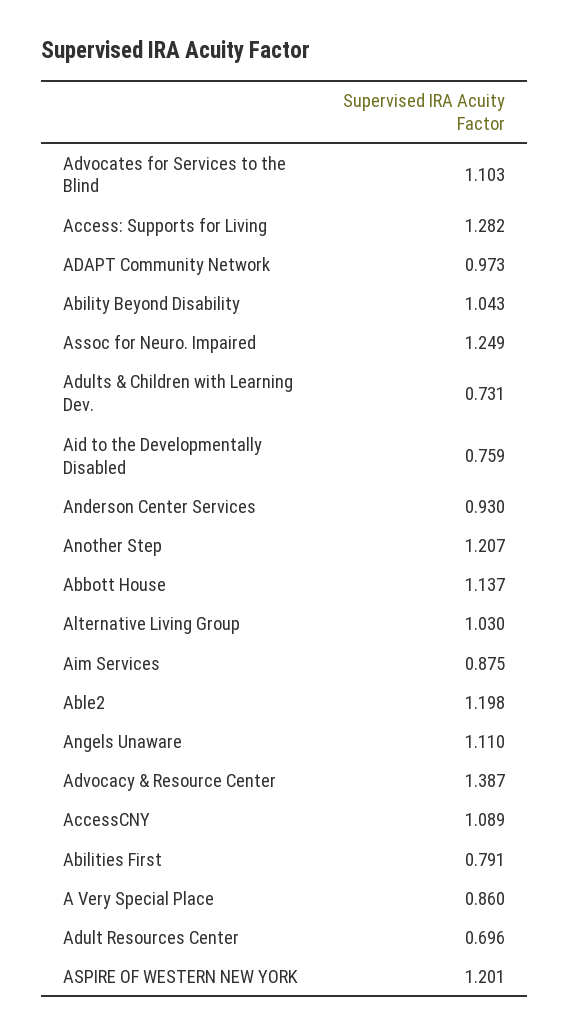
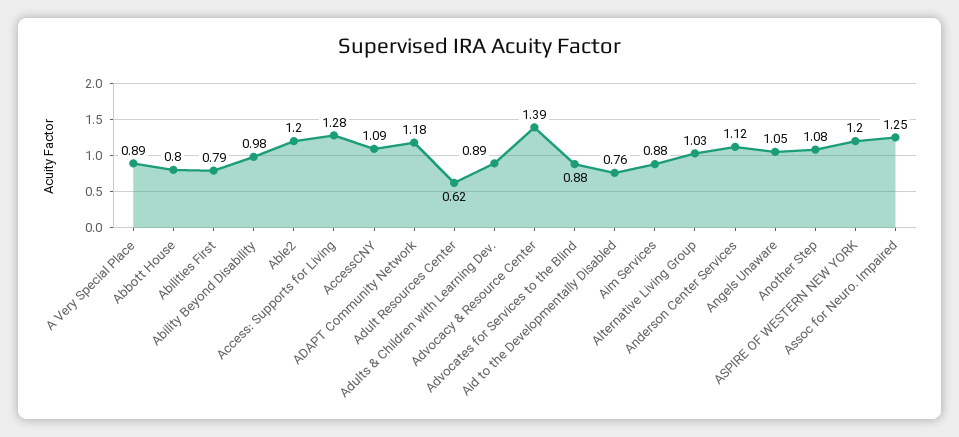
Advocates for Services to the Blind: 1.103 -> 0.88
ADAPT Community Network: 0.973 -> 1.18
Ability Beyond Disability: 1.043 -> 0.98
Adults & Children with Learning Dev.: 0.731 -> 0.89
Anderson Center Services: 0.93 -> 1.12
Another Step: 1.207 -> 1.08
Abbott House: 1.137 -> 0.8
Angels Unaware: 1.11 -> 1.05
A Very Special Place: 0.86 -> 0.89
Adult Resources Center: 0.696 -> 0.62

